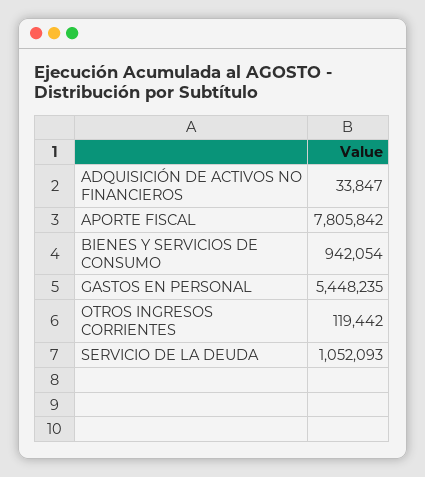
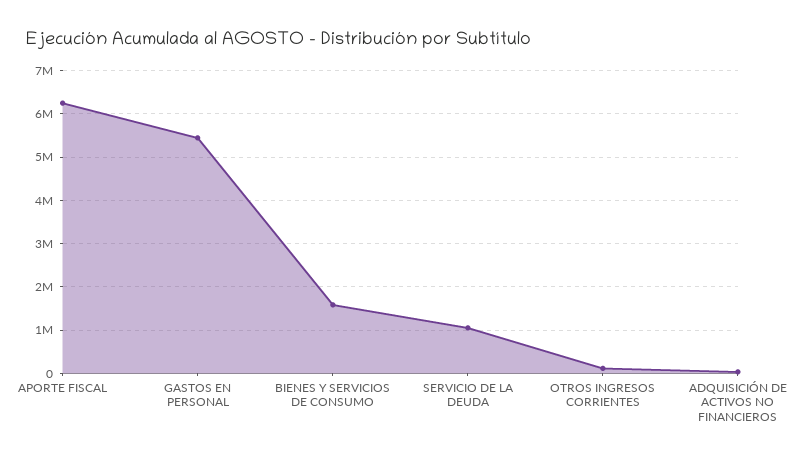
APORTE FISCAL: 7805842 -> 6200000
BIENES Y SERVICIOS DE CONSUMO: 942054 -> 1600000

